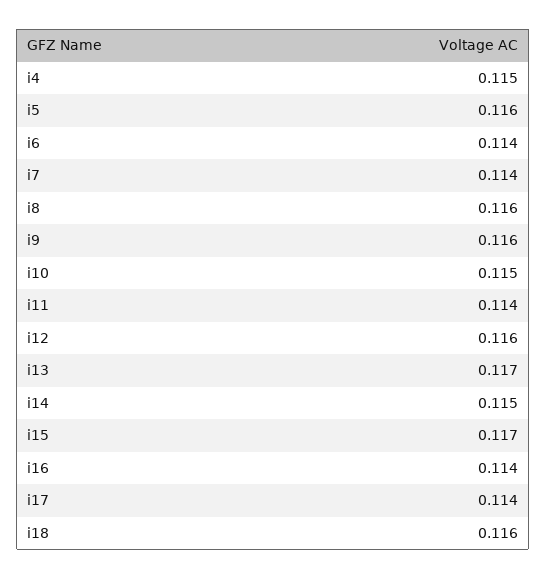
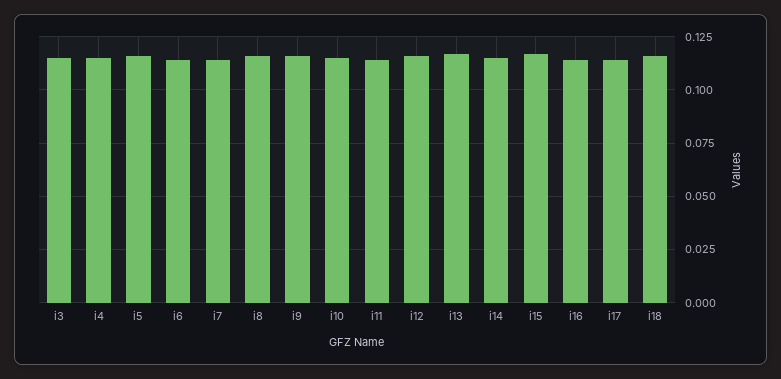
i3: none -> 0.115

